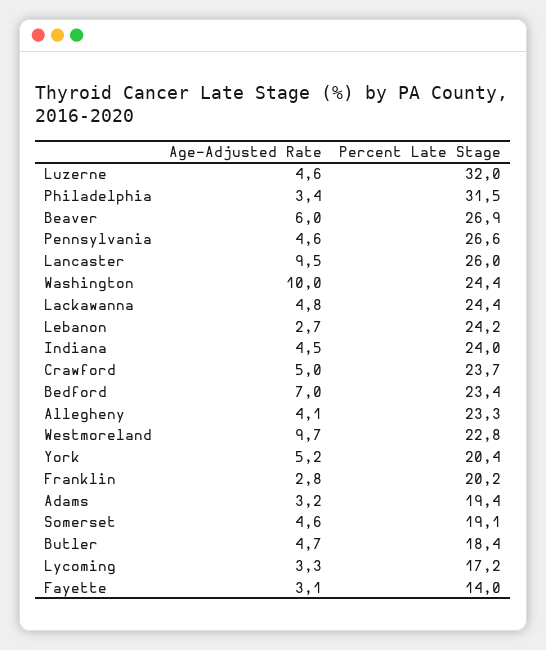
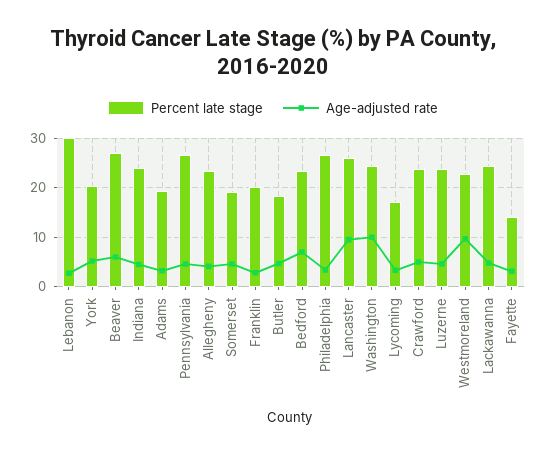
Percent Late Stage, Luzerne: 32 -> 24
Percent Late Stage, Philadelphia: 31.5 -> 26
Percent Late Stage, Lebanon: 24.2 -> 30

